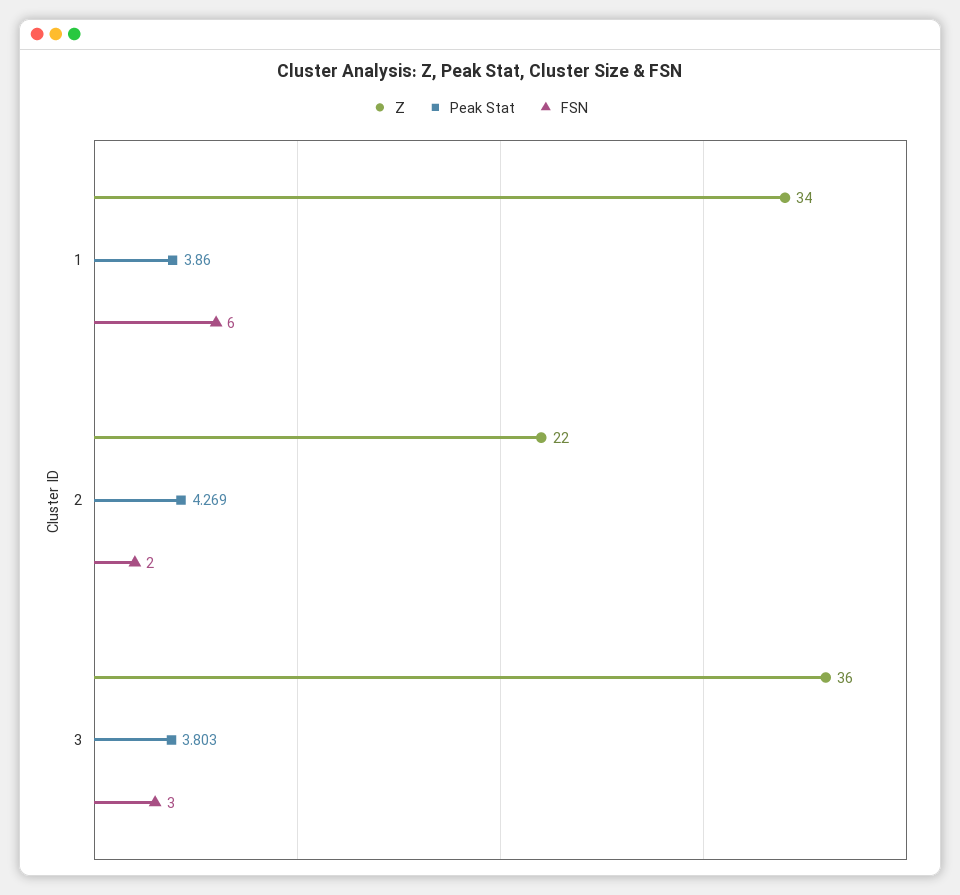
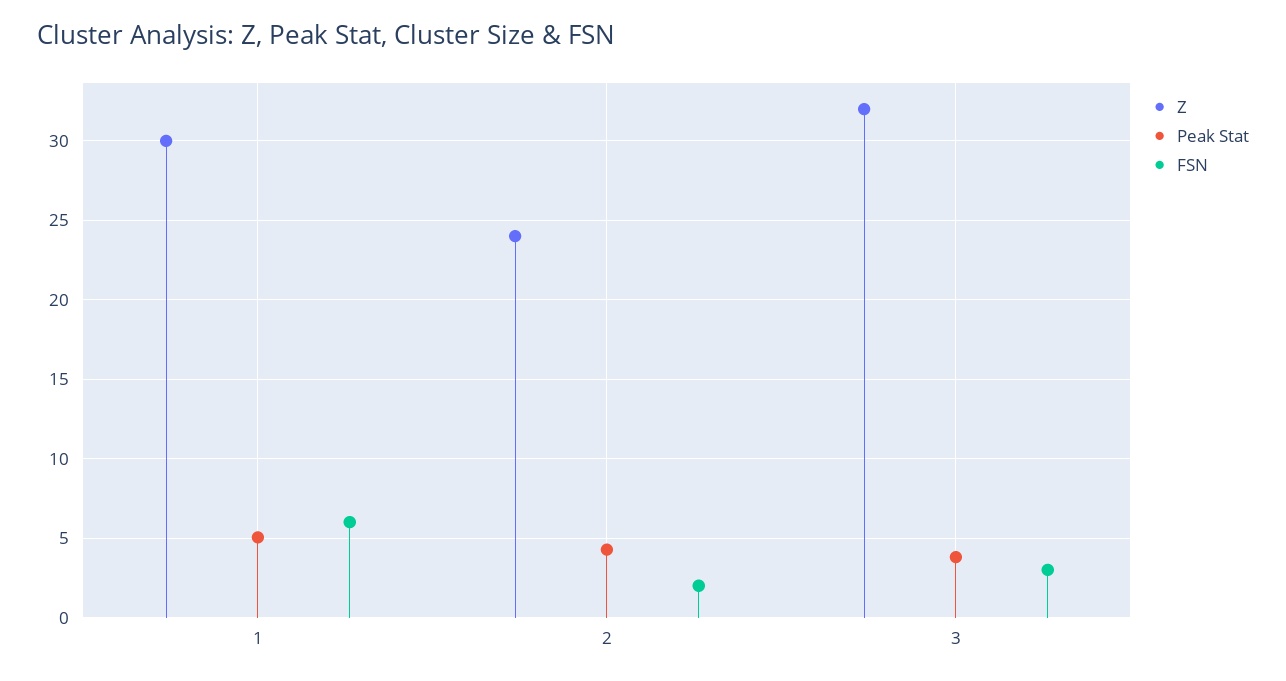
Z, 1: 34 -> 30
Peak Stat, 1: 3.86 -> 5
Z, 2: 22 -> 24
Z, 3: 36 -> 32

